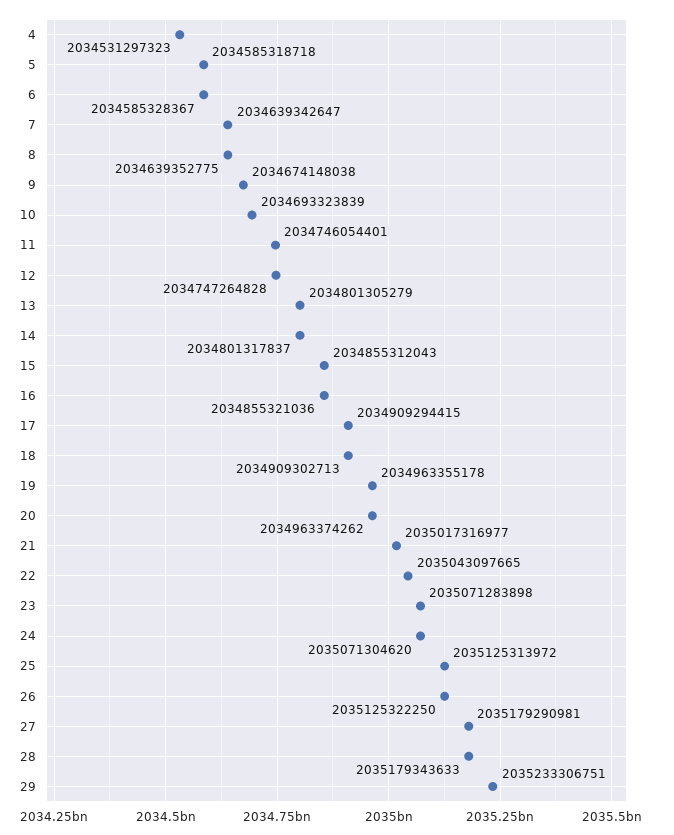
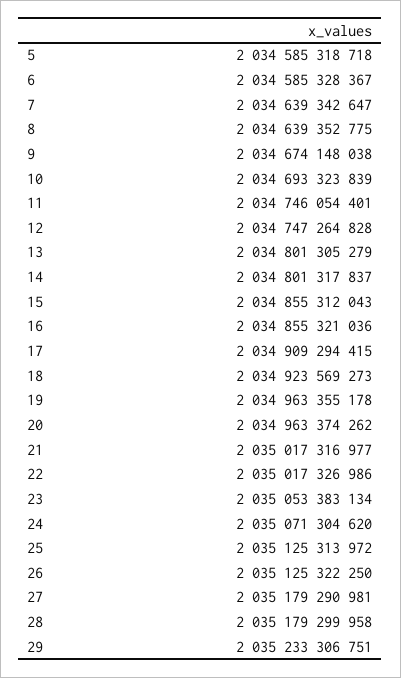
4: 2034531297323 -> none
18: 2034909302713 -> 2034923569273
22: 2035043097665 -> 2035017326986
23: 2035071283898 -> 2035053383134
28: 2035179343633 -> 2035179299958

